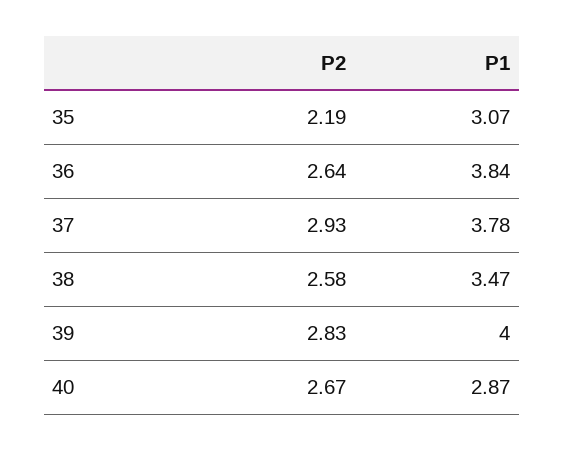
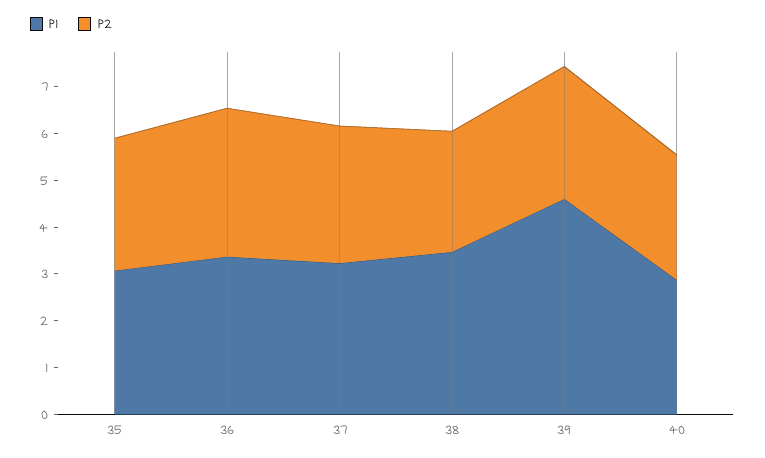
P2, 35: 2.19 -> 2.8
P2, 36: 2.64 -> 3.2
P1, 36: 3.84 -> 3.4
P1, 37: 3.78 -> 3.2
P1, 39: 4 -> 4.6

